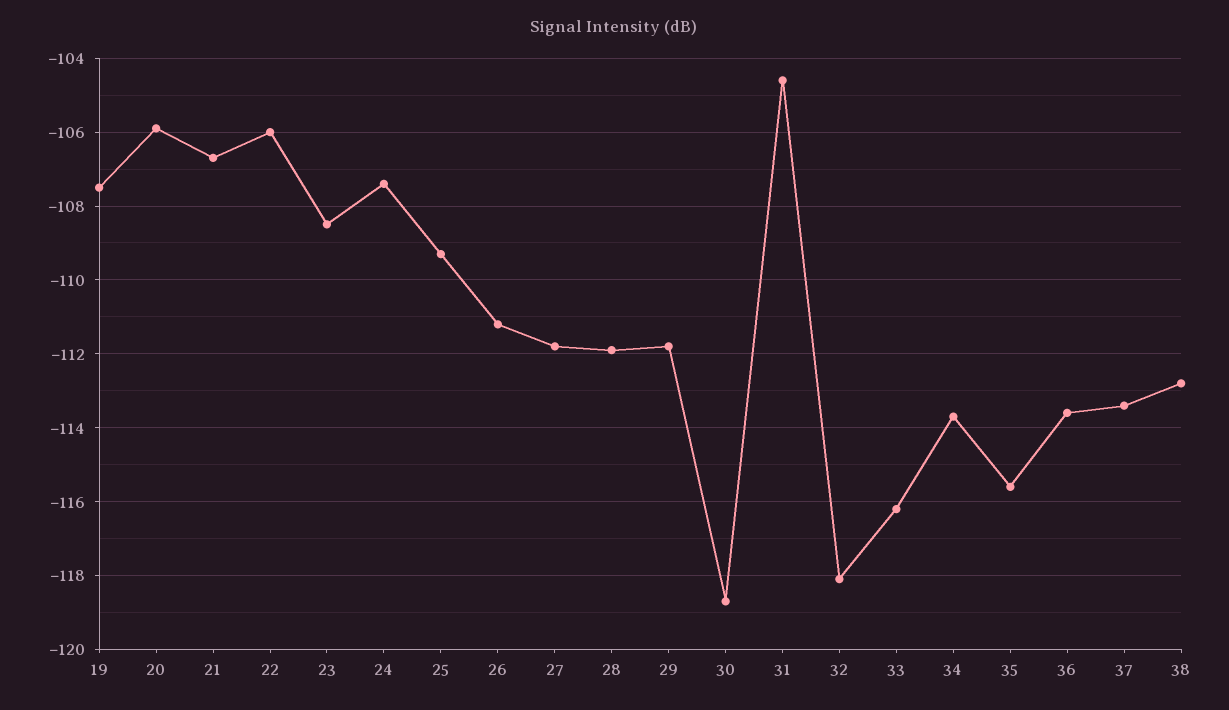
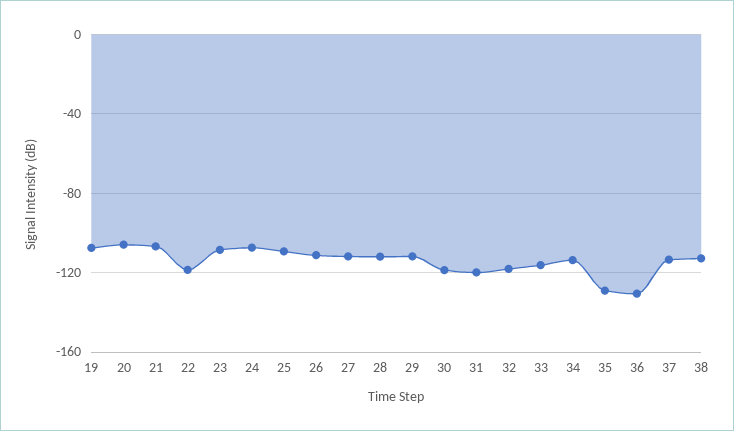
22: -106 -> -120
31: -104.5 -> -120
35: -115.5 -> -130
36: -113.5 -> -130

